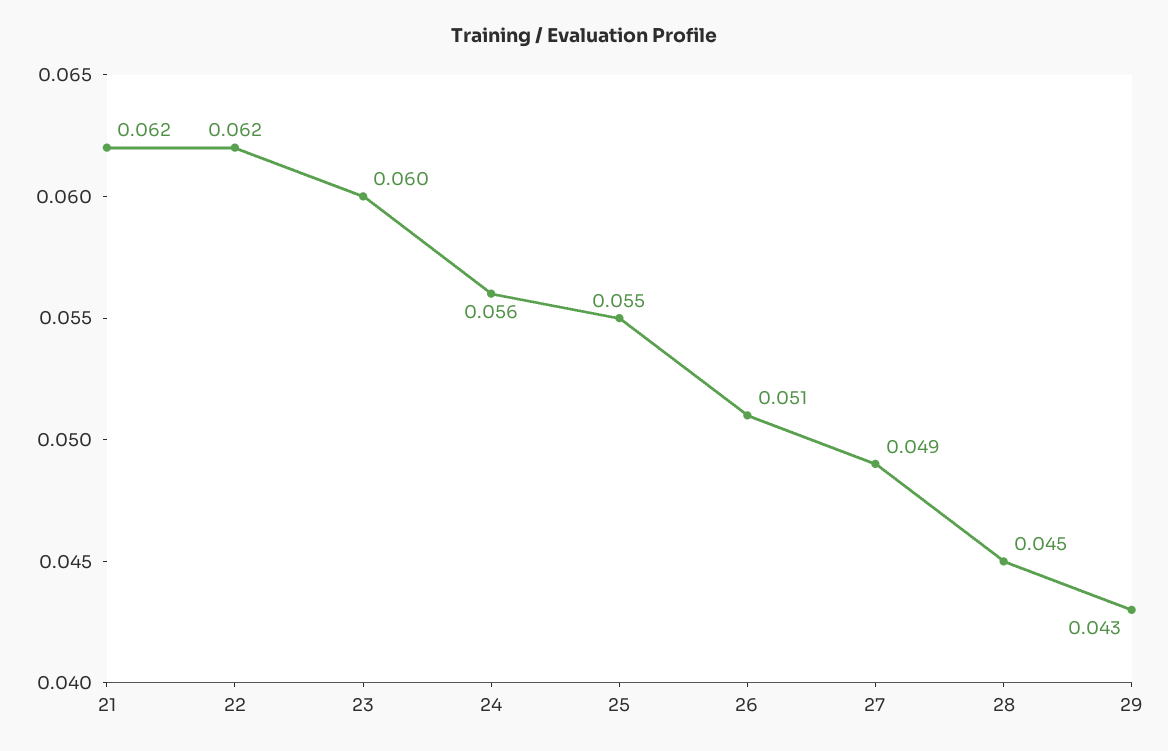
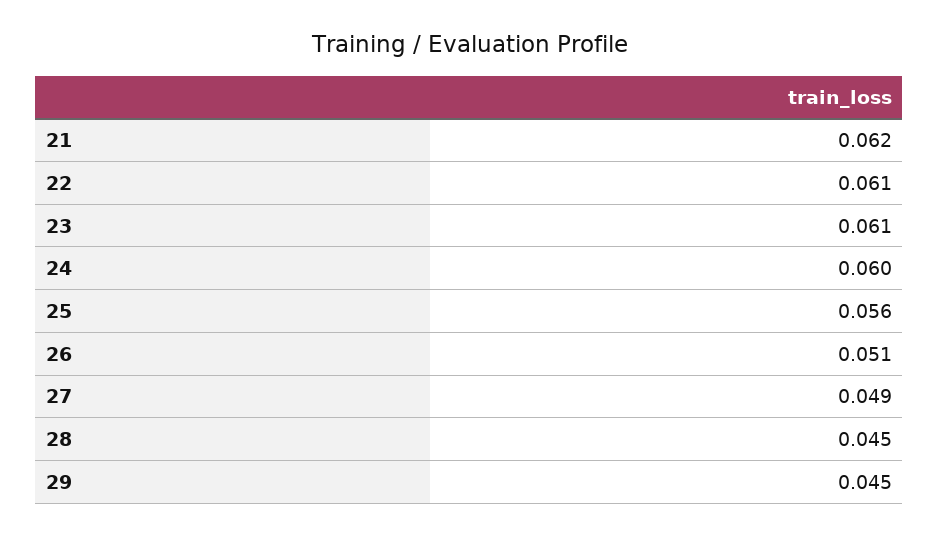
22: 0.062 -> 0.061
23: 0.06 -> 0.061
24: 0.056 -> 0.06
25: 0.055 -> 0.056
29: 0.043 -> 0.045

